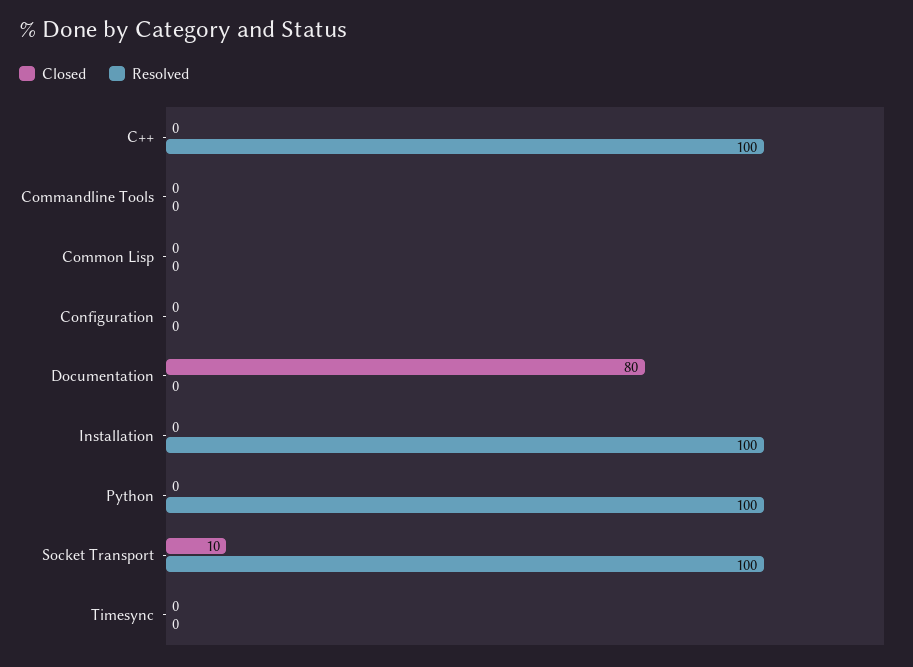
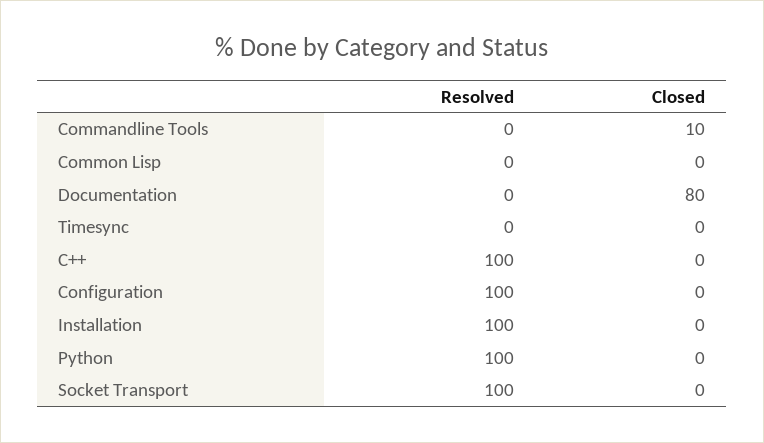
Closed, Commandline Tools: 0 -> 10
Resolved, Configuration: 0 -> 100
Closed, Socket Transport: 10 -> 0

